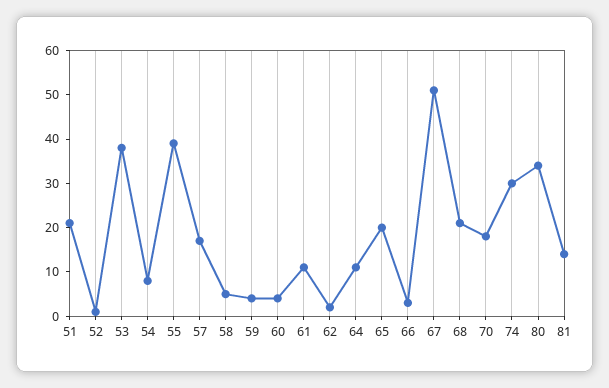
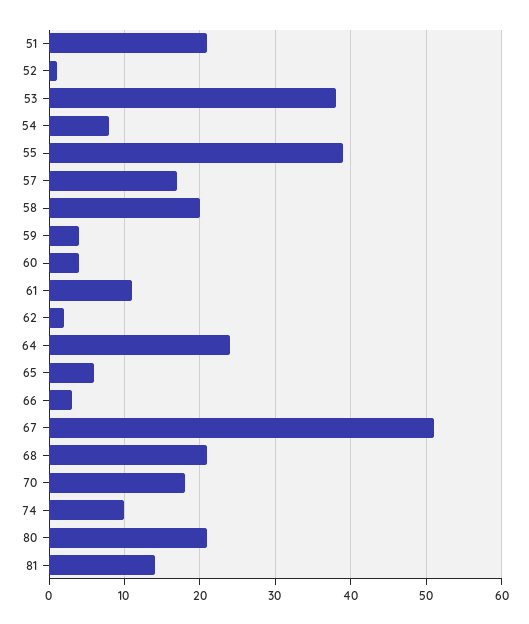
58: 5 -> 20
64: 10 -> 24
65: 20 -> 6
74: 30 -> 10
80: 35 -> 21

